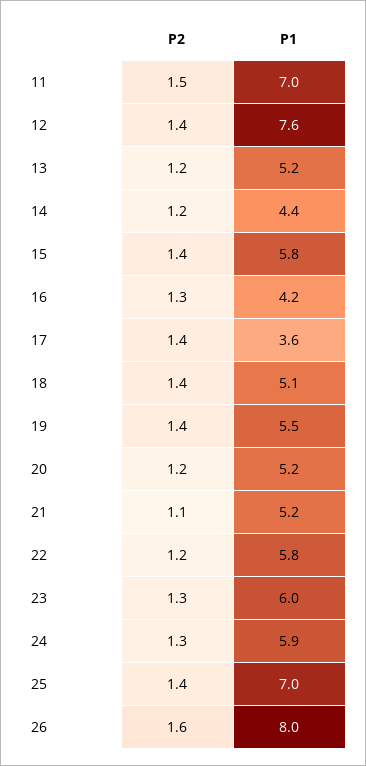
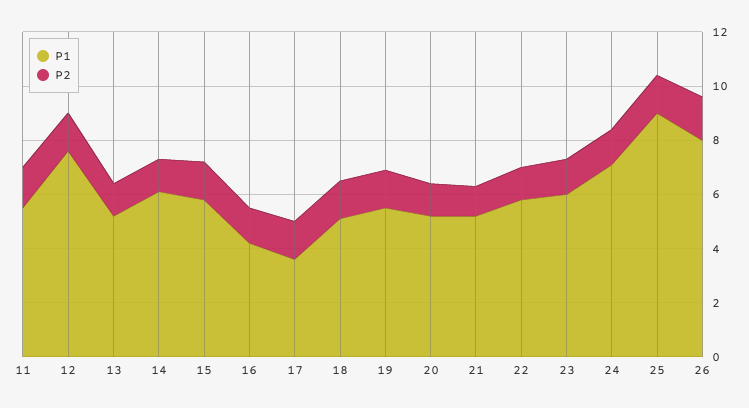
P1, 11: 7 -> 5.5
P1, 14: 4.4 -> 6
P1, 24: 5.9 -> 7
P1, 25: 7 -> 9

